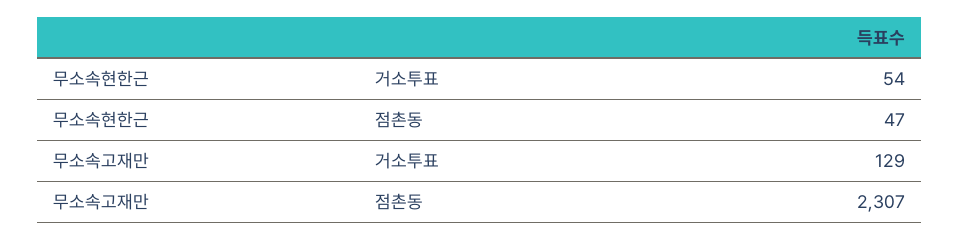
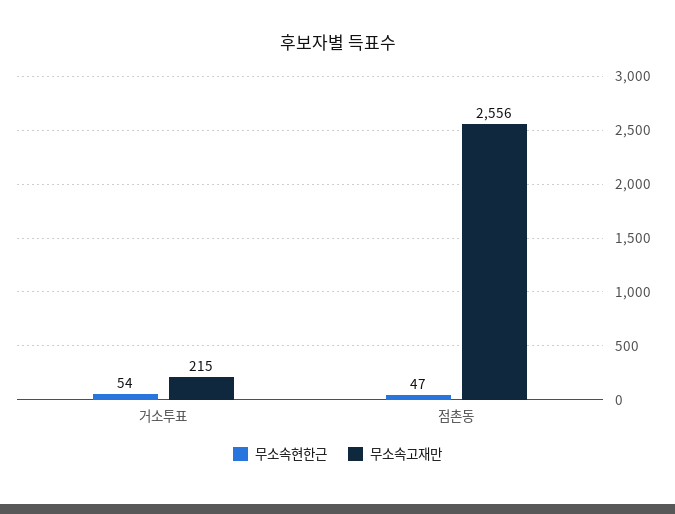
무소속고재만, 거소투표: 129 -> 215
무소속고재만, 점촌동: 2307 -> 2556

